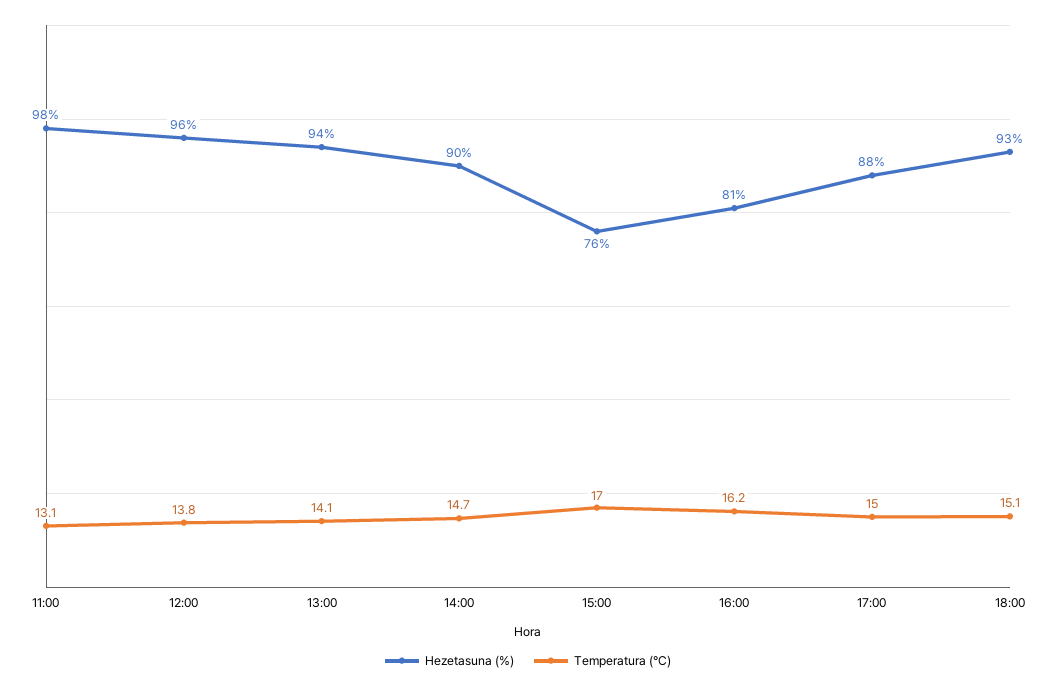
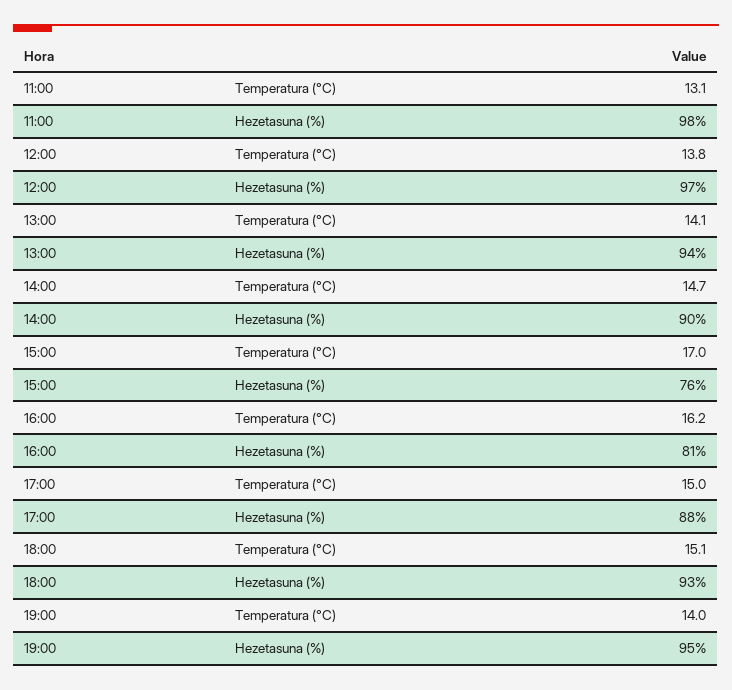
Hezetasuna (%), 12:00: 96 -> 97
Temperatura (°C), 19:00: none -> 14
Hezetasuna (%), 19:00: none -> 95

